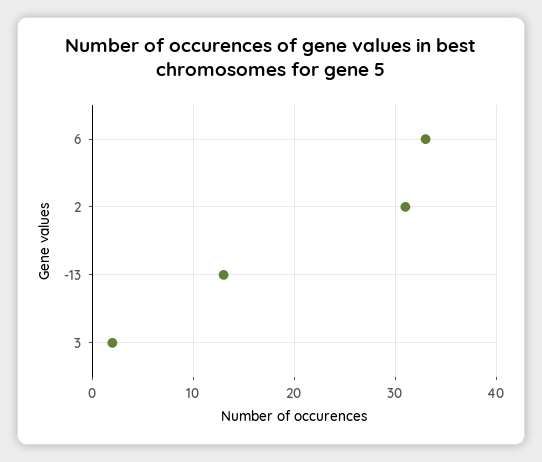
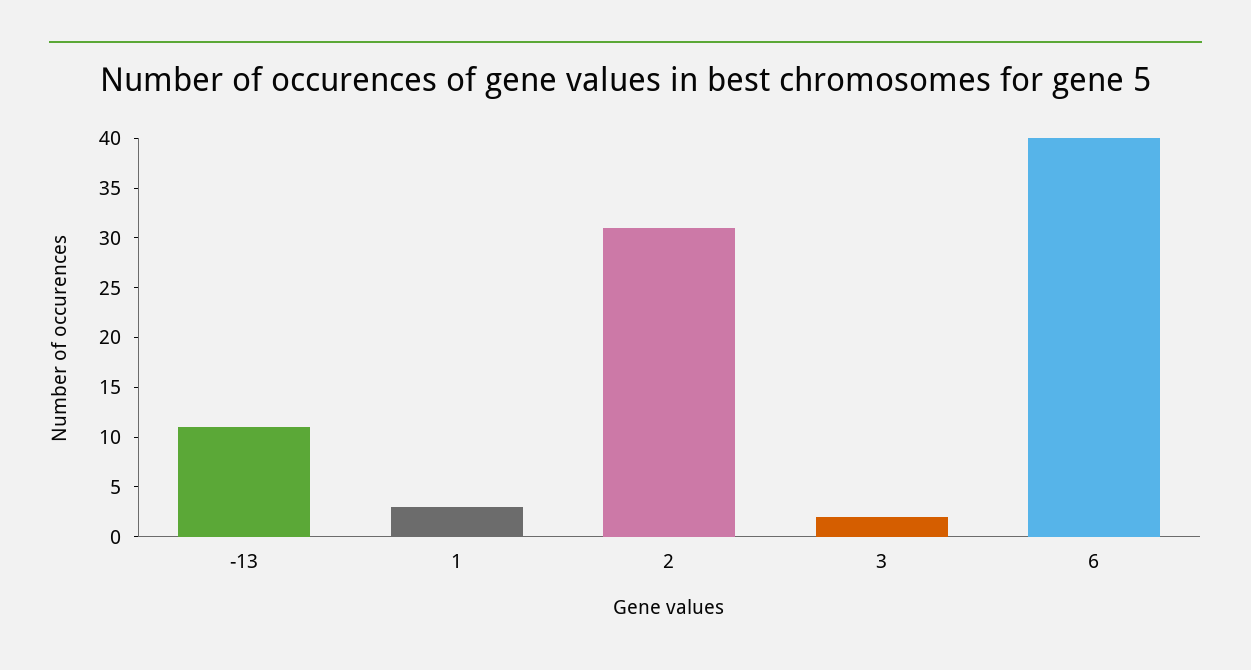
6: 33 -> 40
-13: 13 -> 11
1: none -> 3

